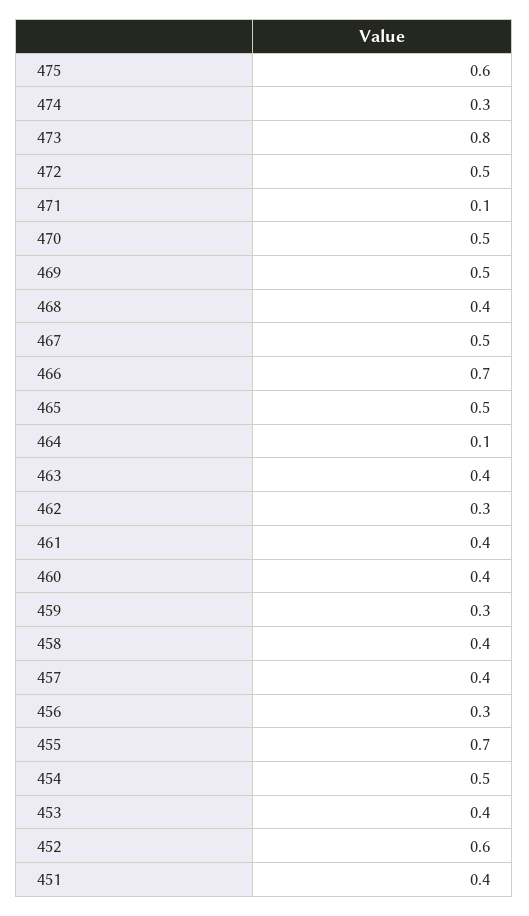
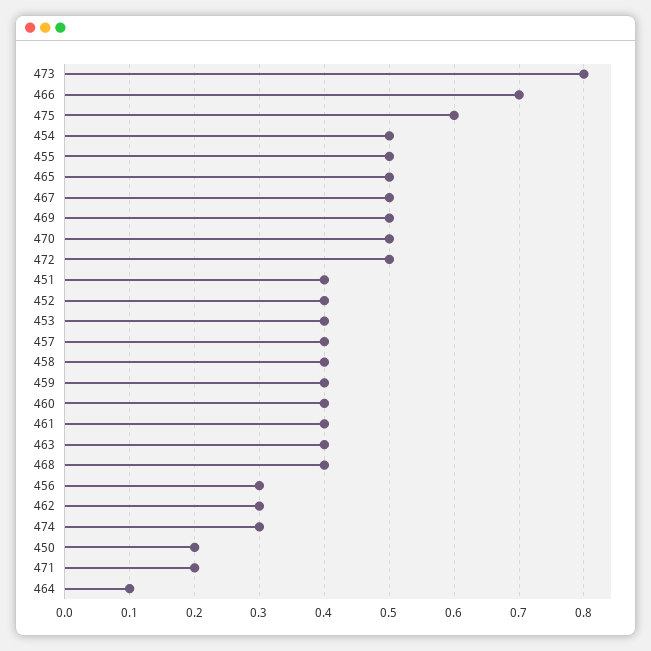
471: 0.1 -> 0.2
459: 0.3 -> 0.4
455: 0.7 -> 0.5
452: 0.6 -> 0.4
450: none -> 0.2

